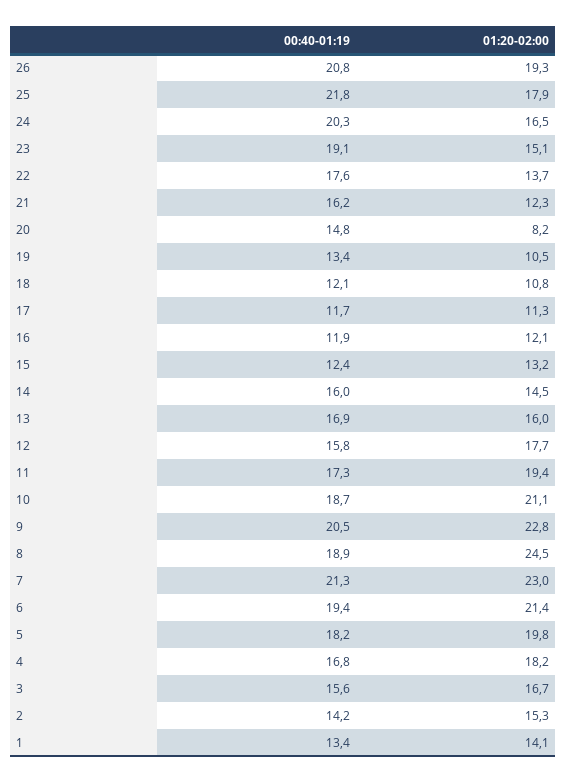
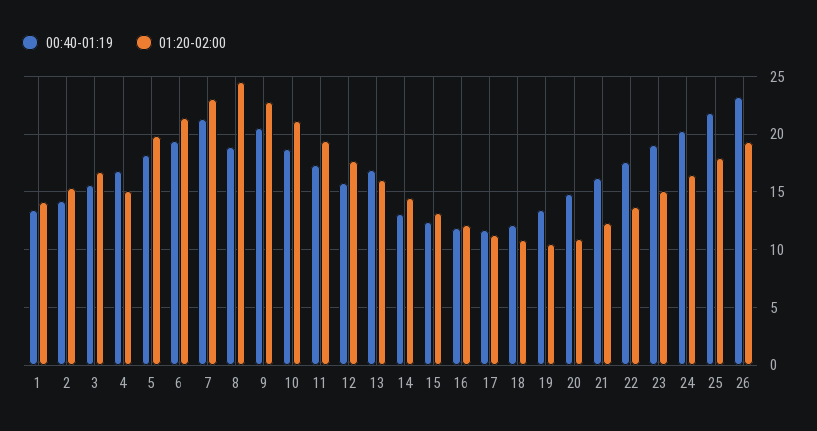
00:40-01:19, 26: 20.8 -> 23
01:20-02:00, 20: 8.2 -> 11
00:40-01:19, 14: 16 -> 13
01:20-02:00, 4: 18.2 -> 15

